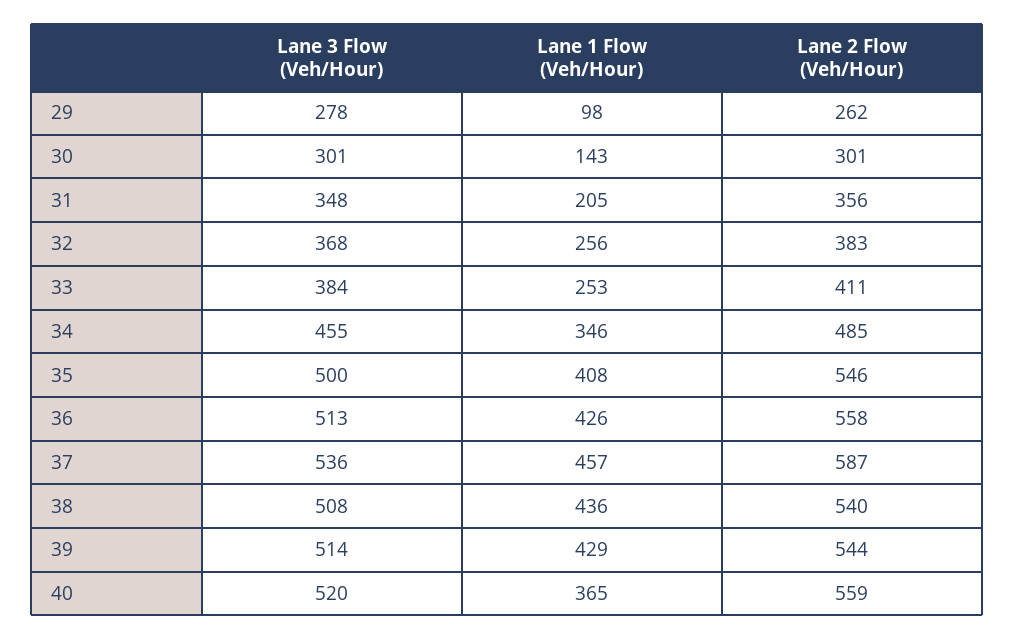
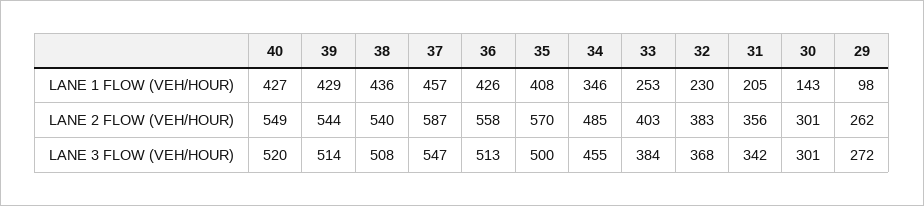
Lane 3 Flow (Veh/Hour), 29: 278 -> 272
Lane 3 Flow (Veh/Hour), 31: 348 -> 342
Lane 1 Flow (Veh/Hour), 32: 256 -> 230
Lane 2 Flow (Veh/Hour), 33: 411 -> 403
Lane 2 Flow (Veh/Hour), 35: 546 -> 570
Lane 3 Flow (Veh/Hour), 37: 536 -> 547
Lane 1 Flow (Veh/Hour), 40: 365 -> 427
Lane 2 Flow (Veh/Hour), 40: 559 -> 549

